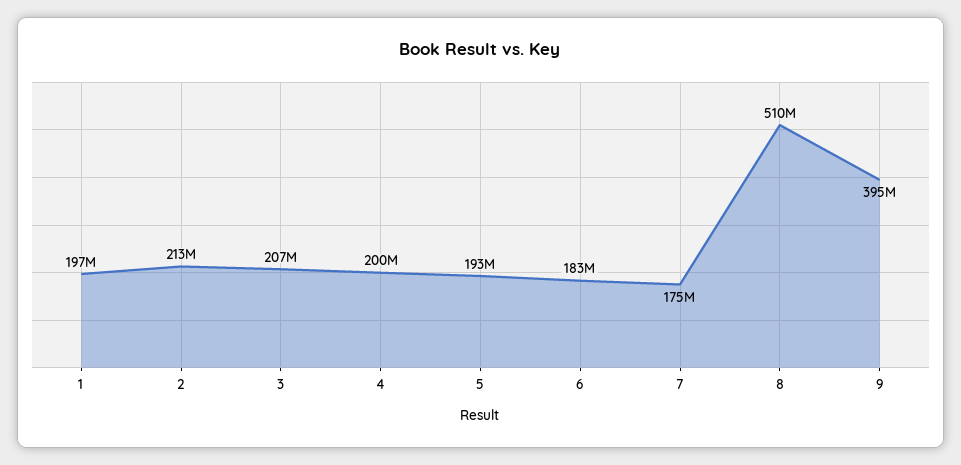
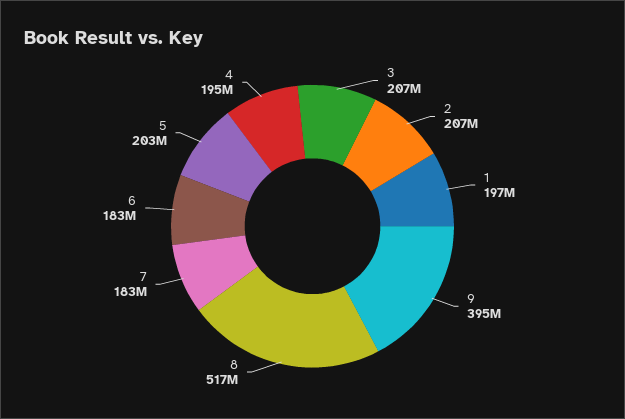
2: 213000000 -> 207000000
4: 200000000 -> 195000000
5: 193000000 -> 203000000
7: 175000000 -> 183000000
8: 510000000 -> 517000000

